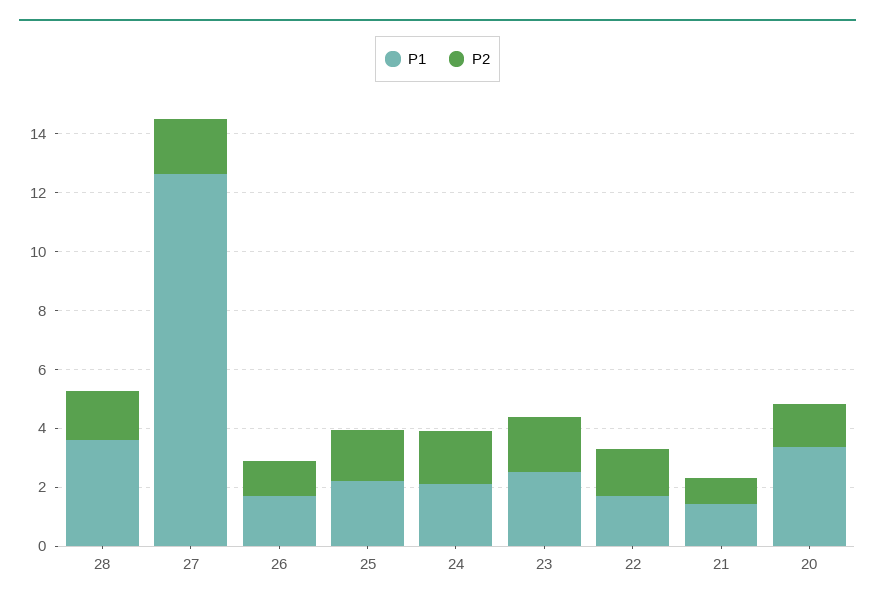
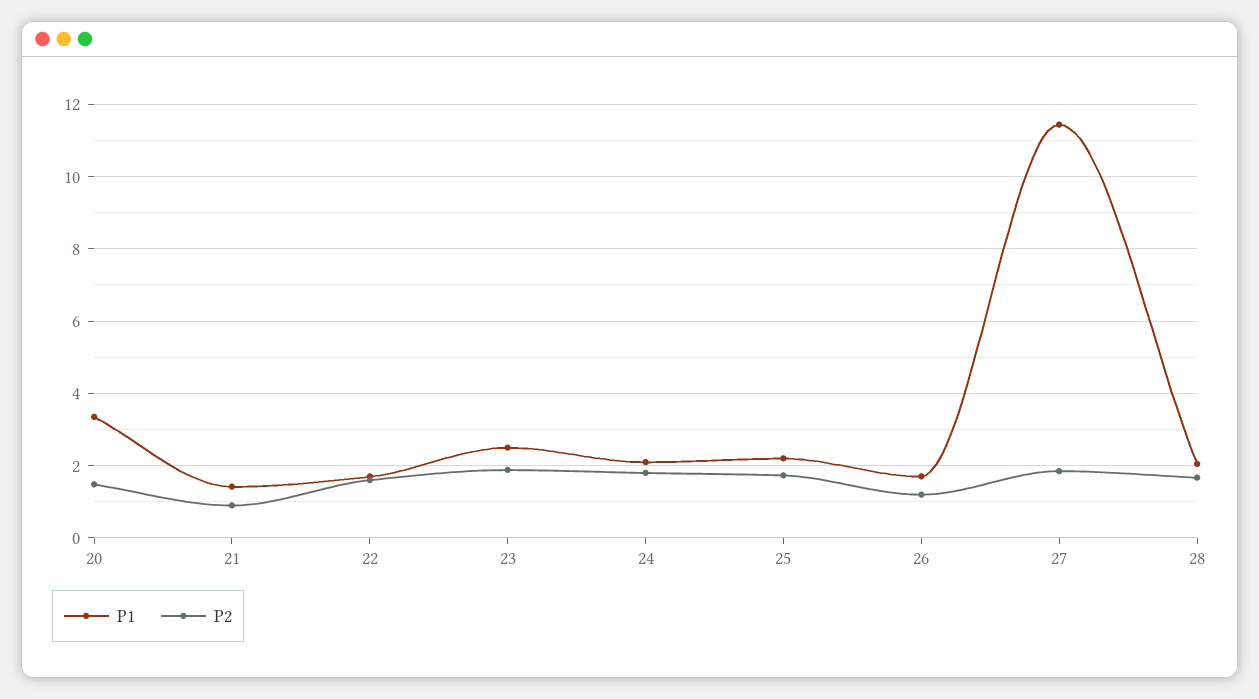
P1, 28: 3.5 -> 2
P1, 27: 12.5 -> 11.4

